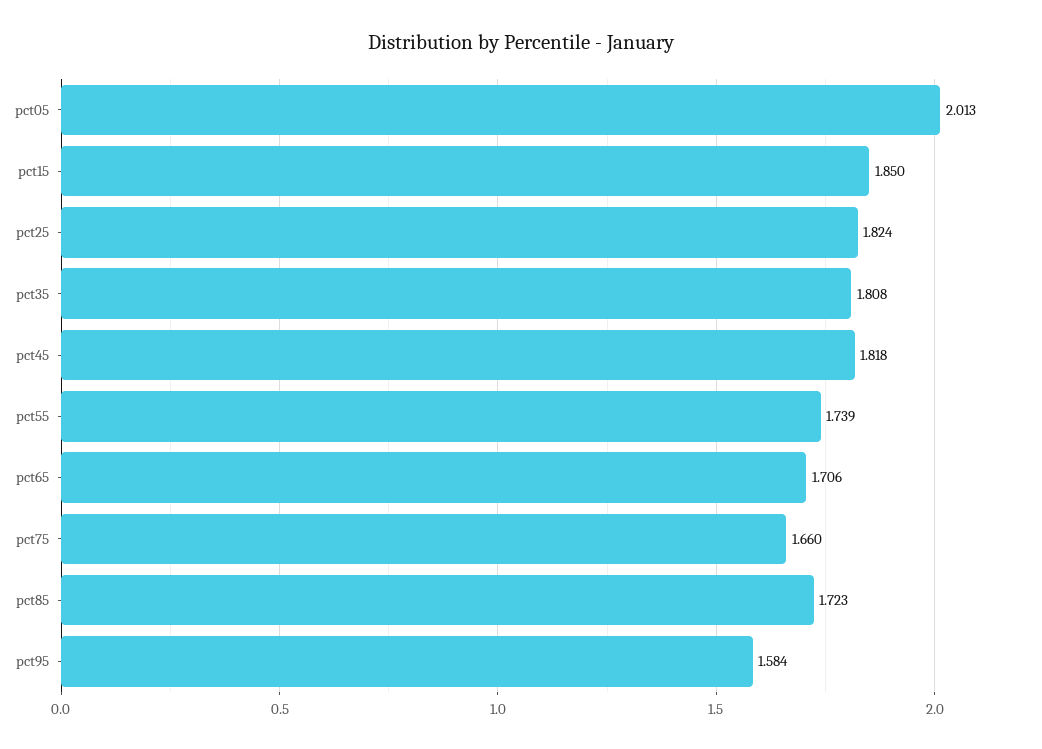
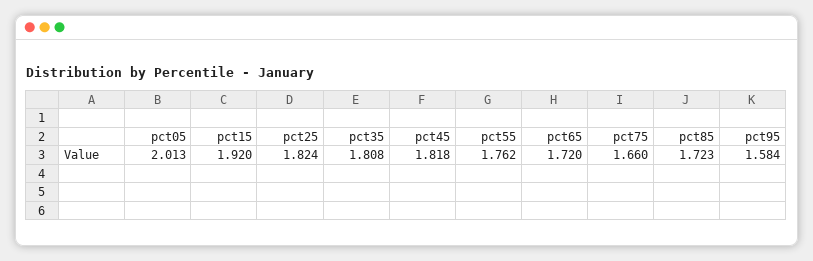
pct15: 1.85 -> 1.92
pct55: 1.739 -> 1.762
pct65: 1.706 -> 1.72

